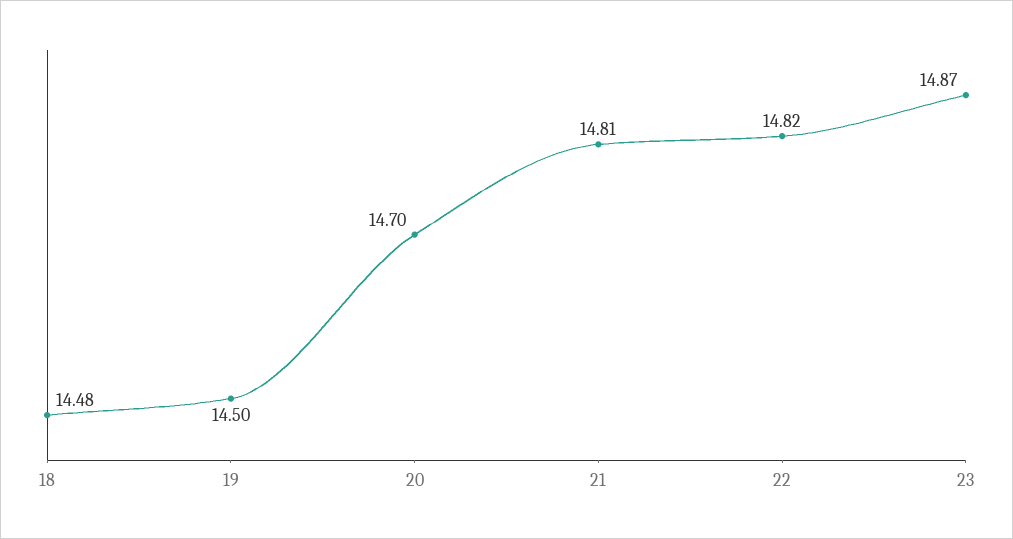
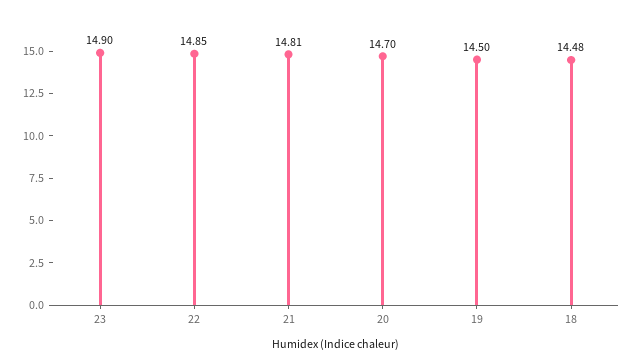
22: 14.82 -> 14.85
23: 14.87 -> 14.9

